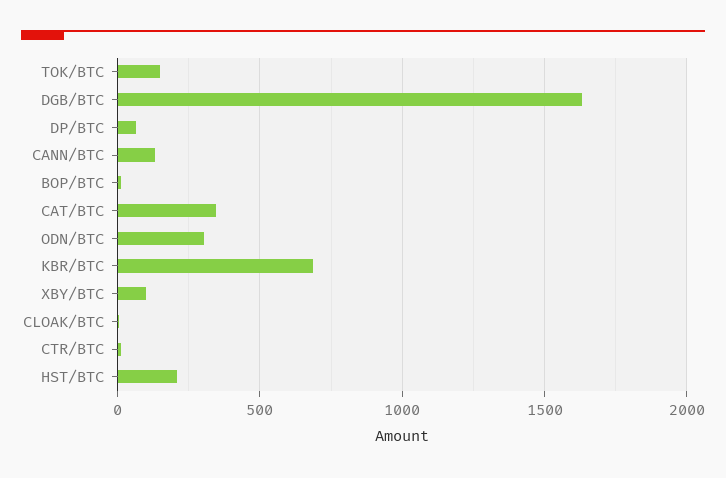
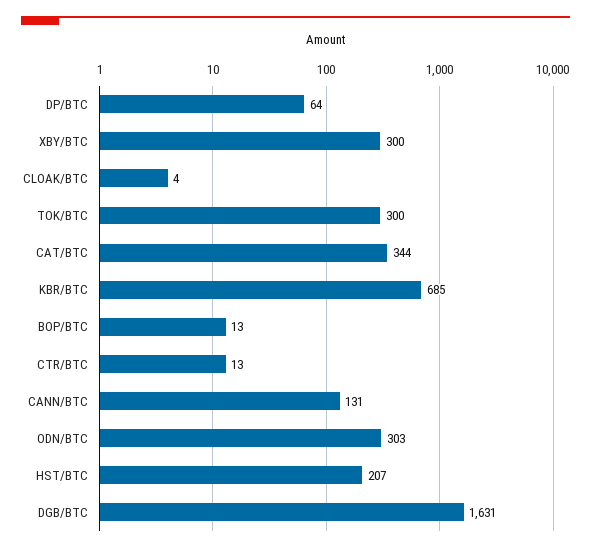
TOK/BTC: 150 -> 300
XBY/BTC: 100 -> 300

